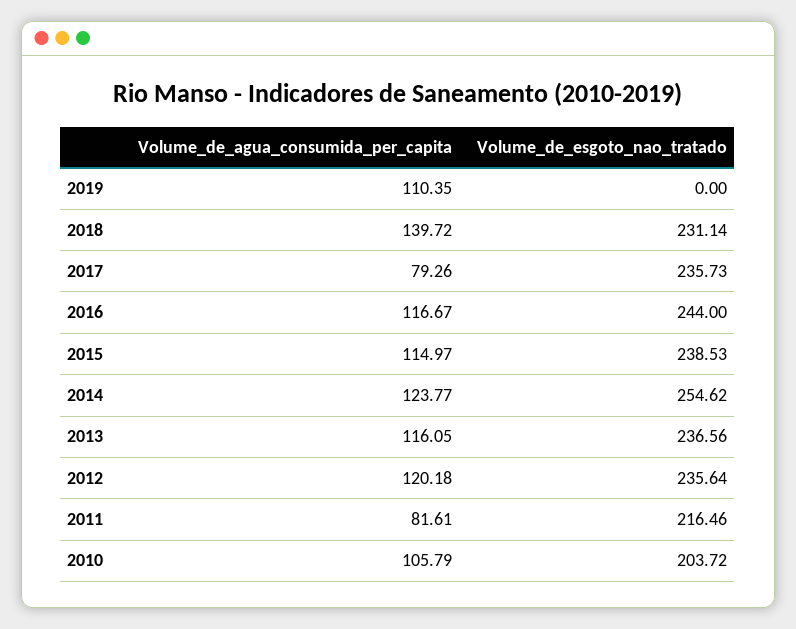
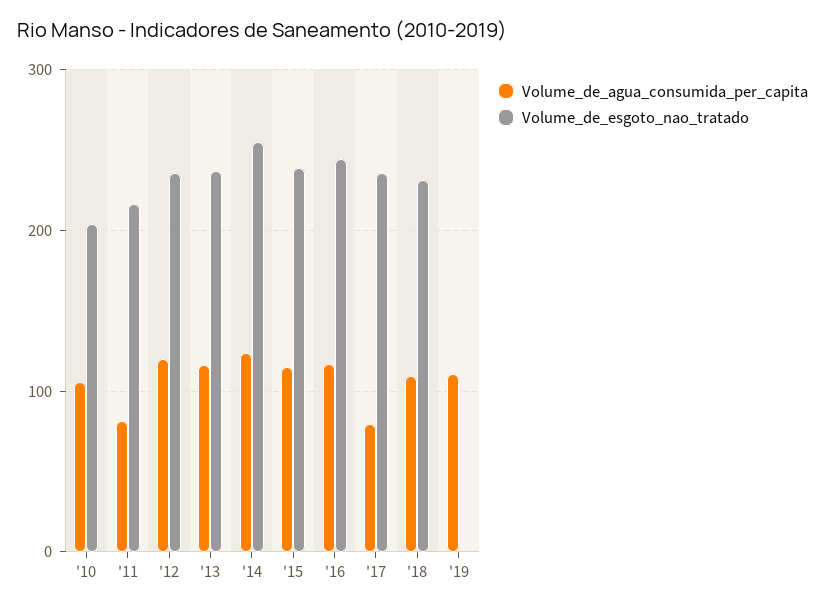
Volume_de_agua_consumida_per_capita, 2018: 139.72 -> 110

